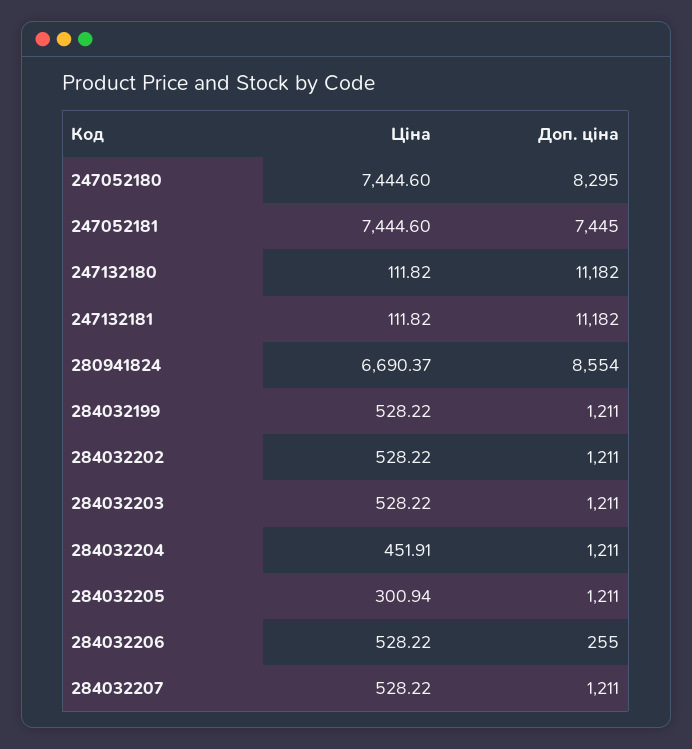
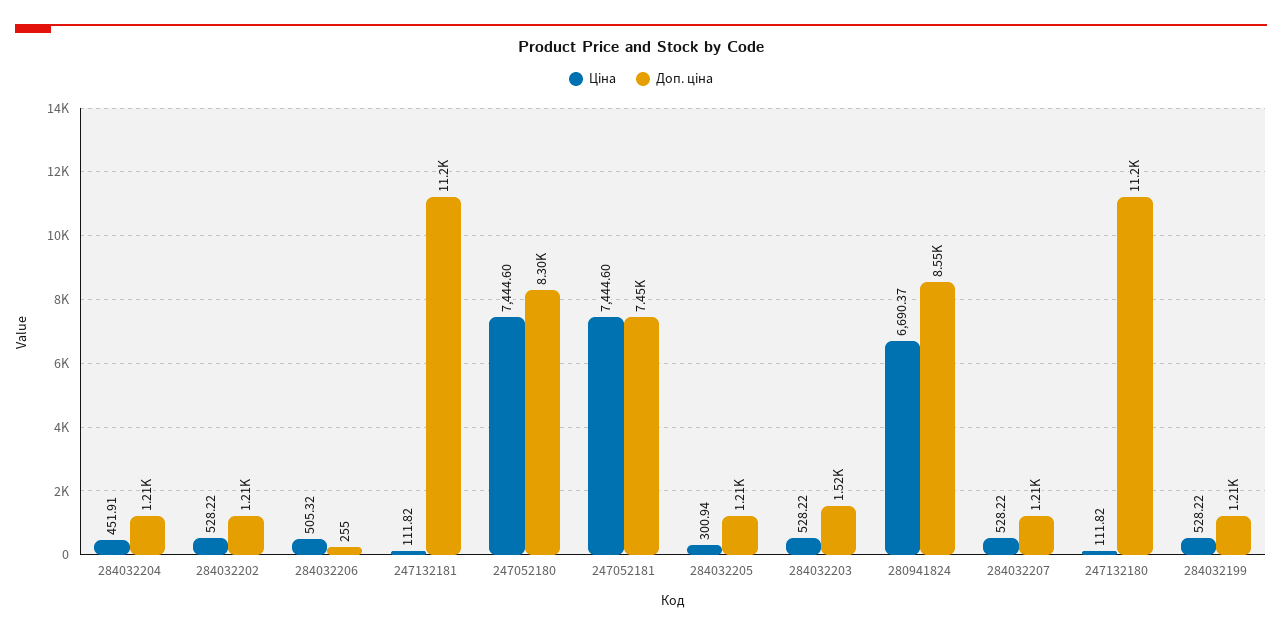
Доп. ціна, 284032203: 1211 -> 1520
Ціна, 284032206: 528.22 -> 505.32

